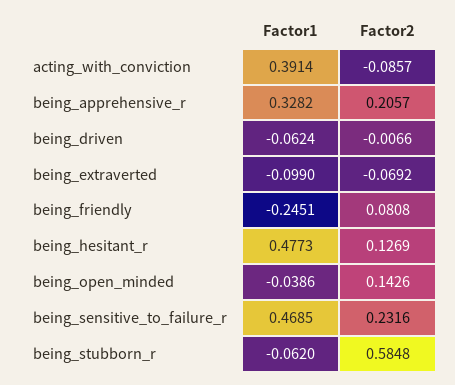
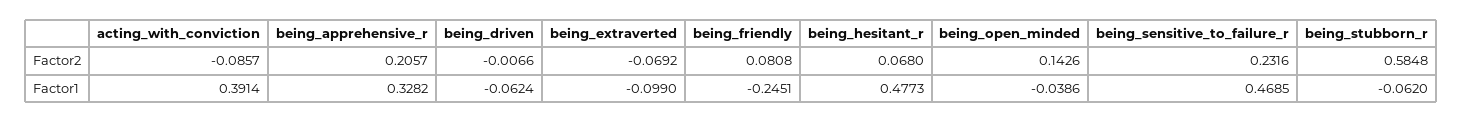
Factor2, being_hesitant_r: 0.1269 -> 0.068

